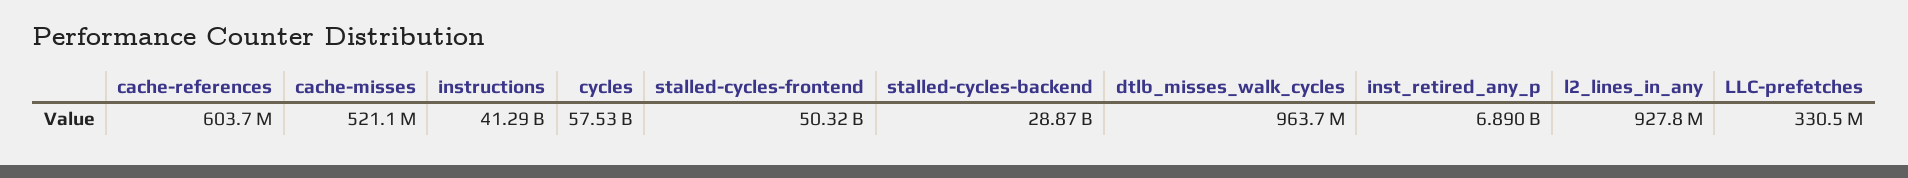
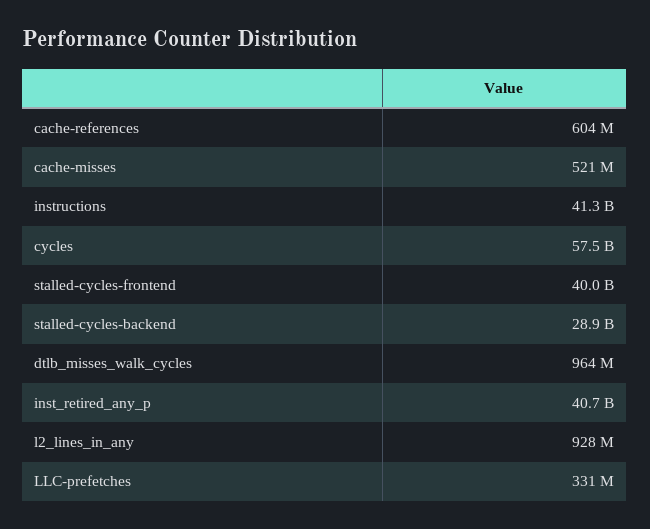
stalled-cycles-frontend: 50320000000 -> 40000000000
inst_retired_any_p: 6890000000 -> 40700000000

